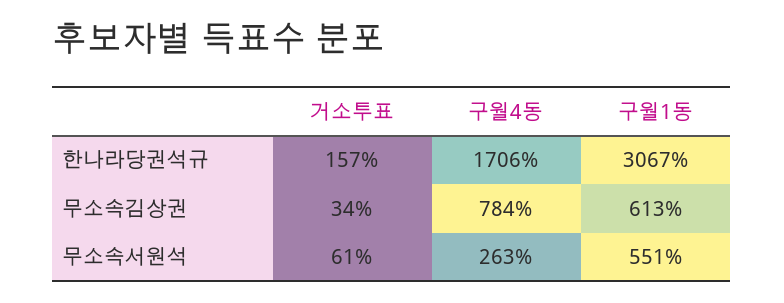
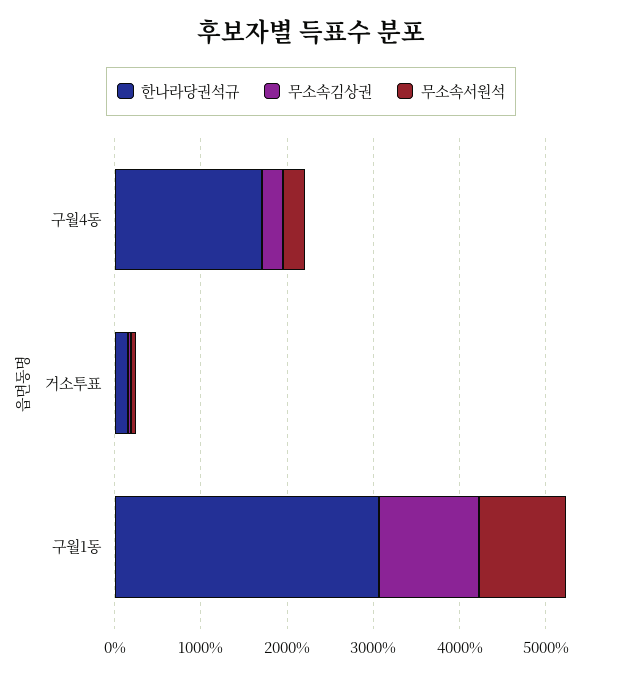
무소속김상권, 구월4동: 784 -> 200
무소속김상권, 구월1동: 613 -> 1200
무소속서원석, 구월1동: 551 -> 1000

